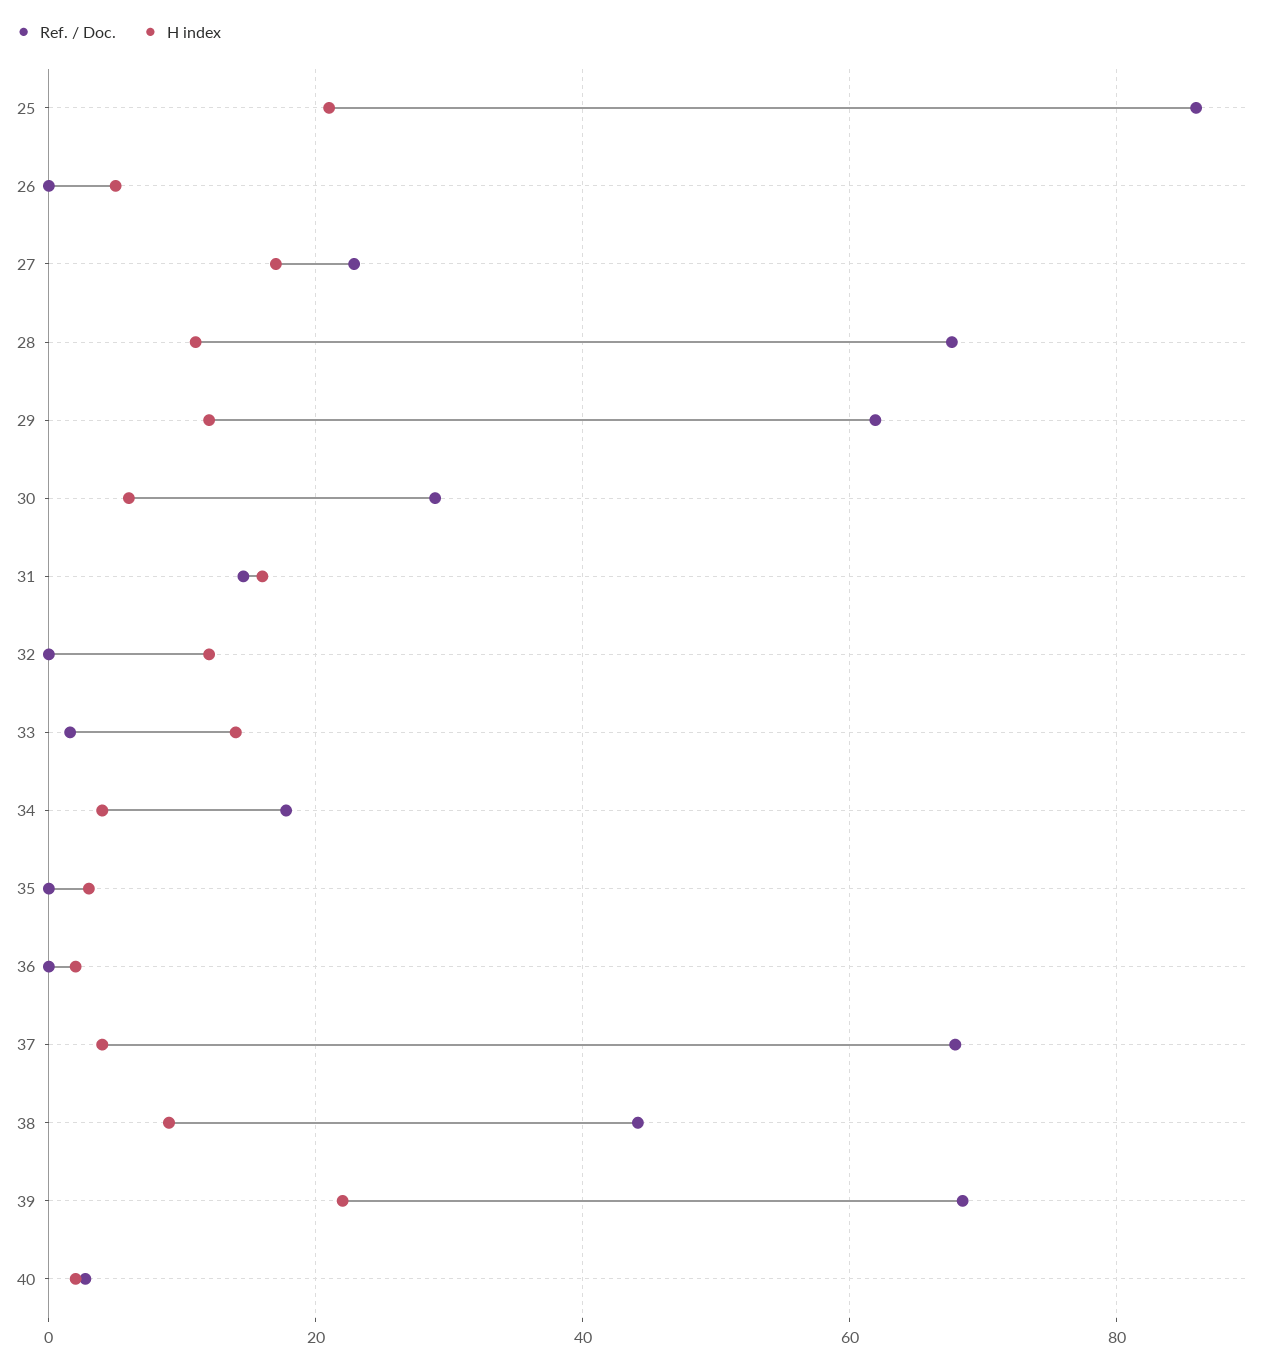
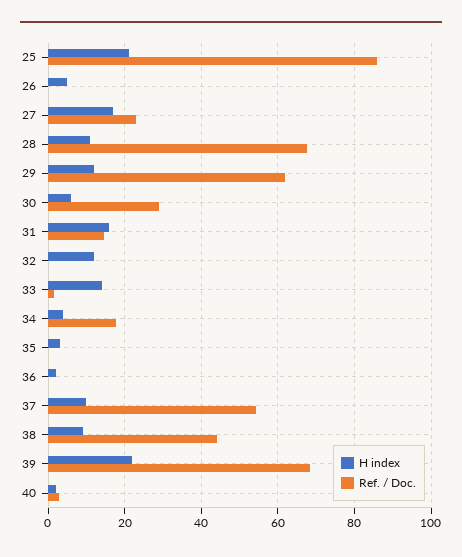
Ref. / Doc., 37: 68 -> 54
H index, 37: 4 -> 10

